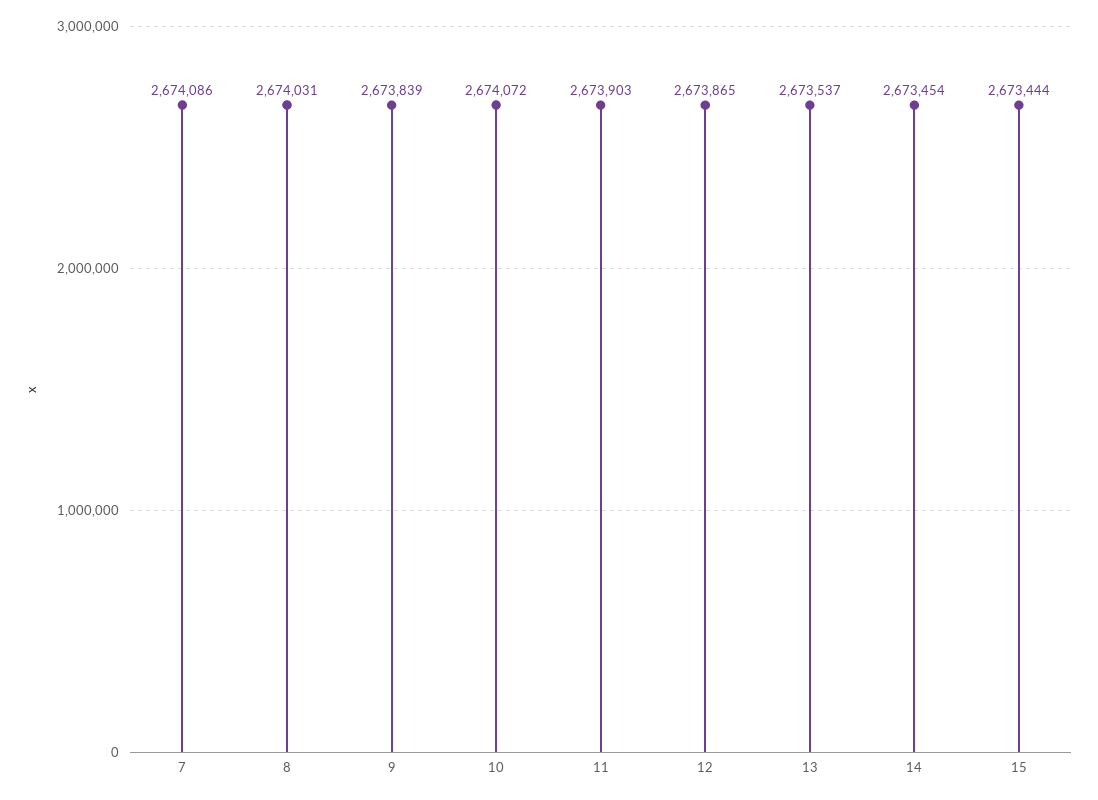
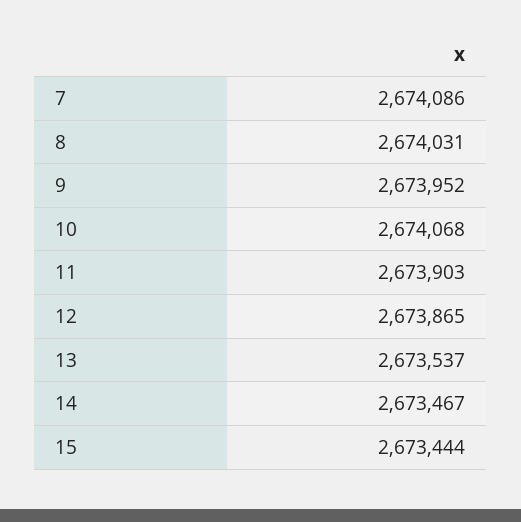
9: 2673839 -> 2673952
10: 2674072 -> 2674068
14: 2673454 -> 2673467

